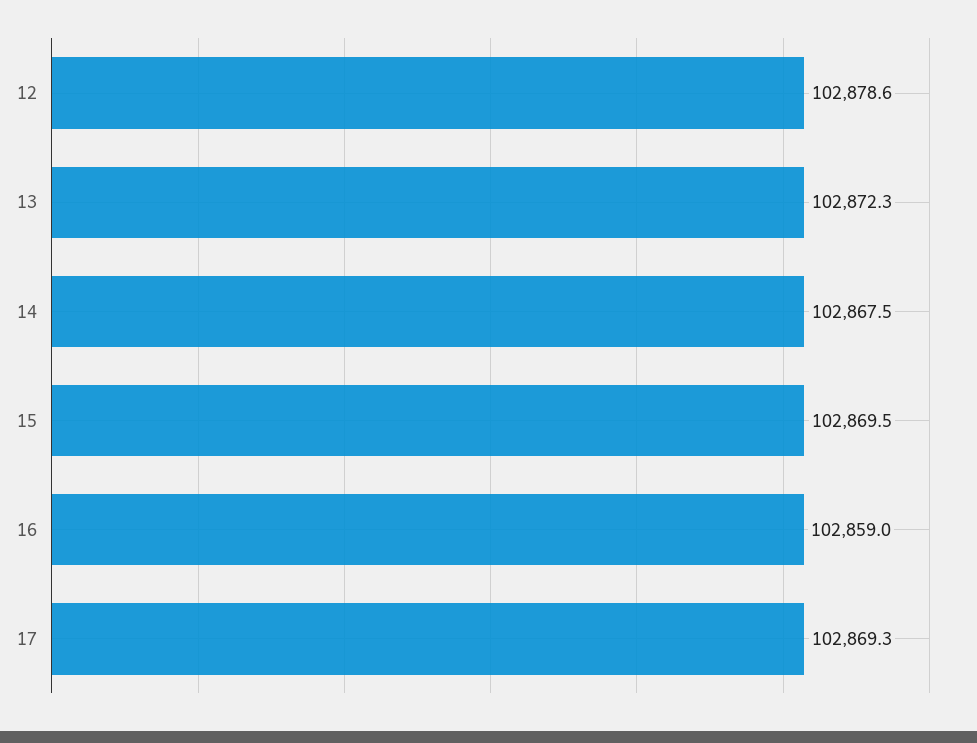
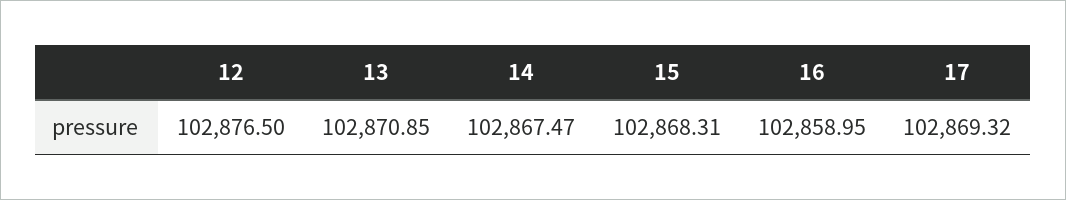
12: 102878.6 -> 102876.5
13: 102872.3 -> 102870.85
15: 102869.5 -> 102868.31

